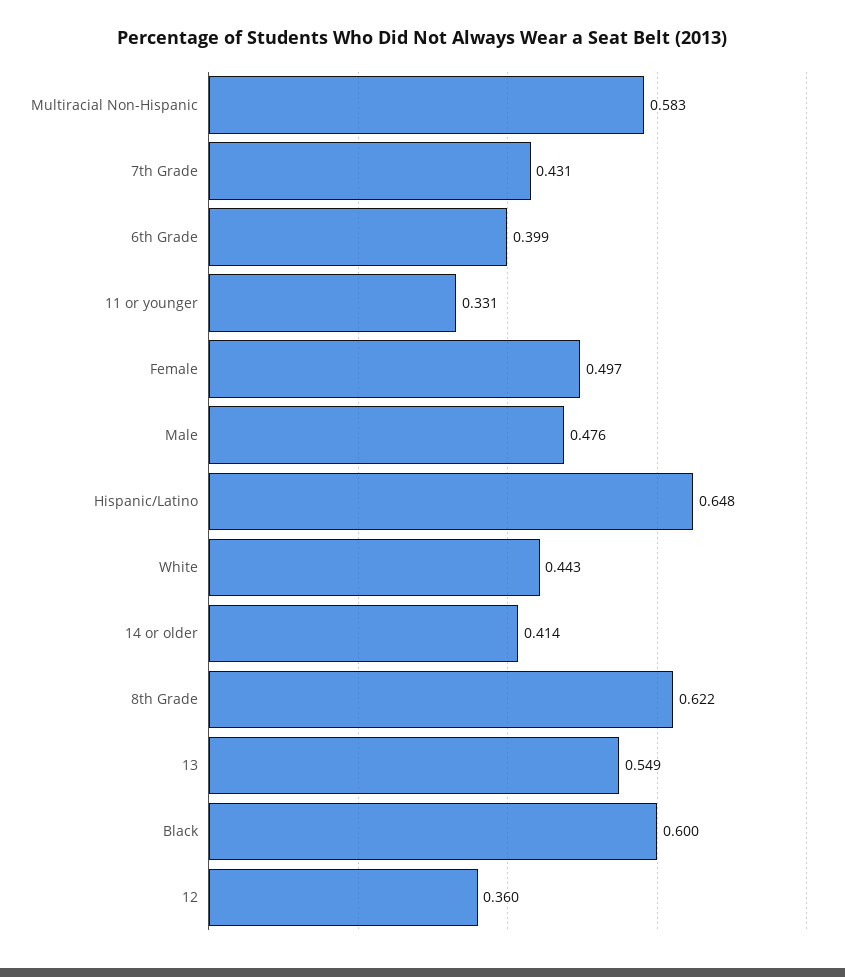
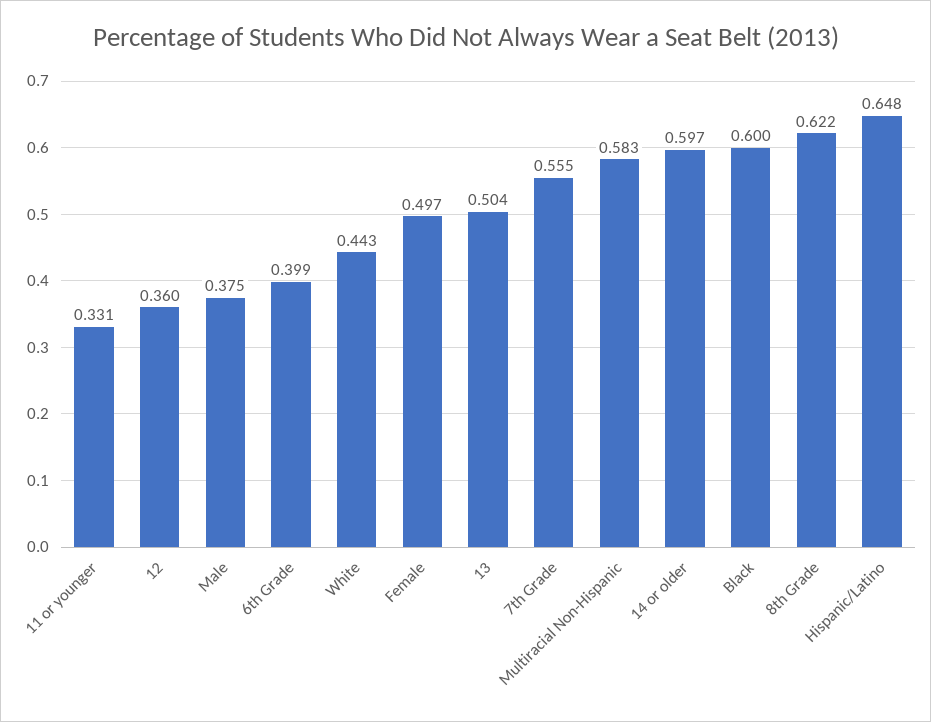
7th Grade: 0.431 -> 0.555
Male: 0.476 -> 0.375
14 or older: 0.414 -> 0.597
13: 0.549 -> 0.504

